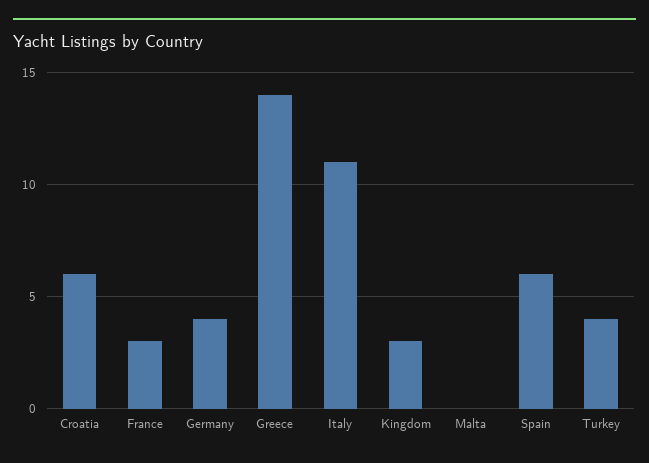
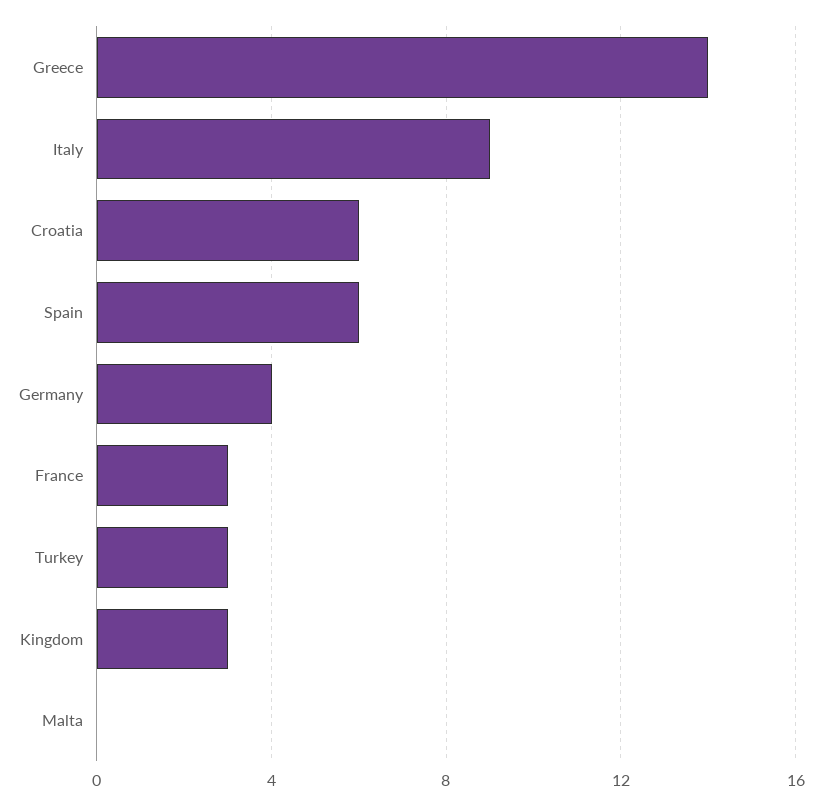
Italy: 11 -> 9
Turkey: 4 -> 3

